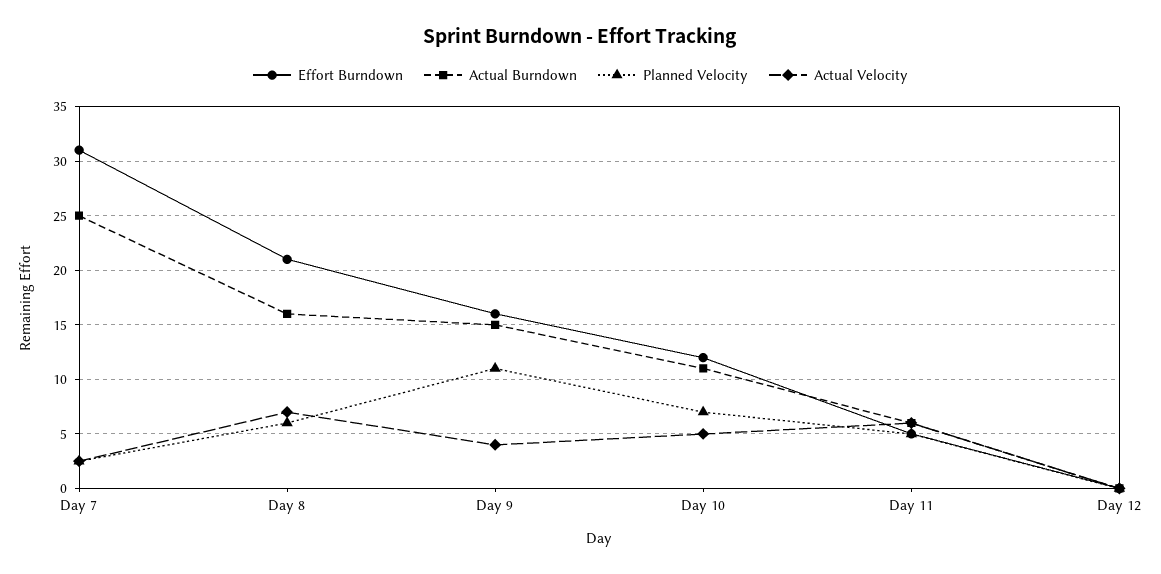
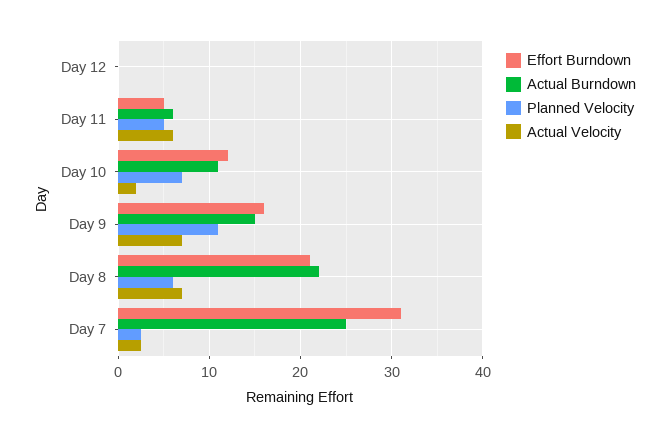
Actual Burndown, Day 8: 16 -> 22
Actual Velocity, Day 9: 4 -> 7
Actual Velocity, Day 10: 5 -> 2

